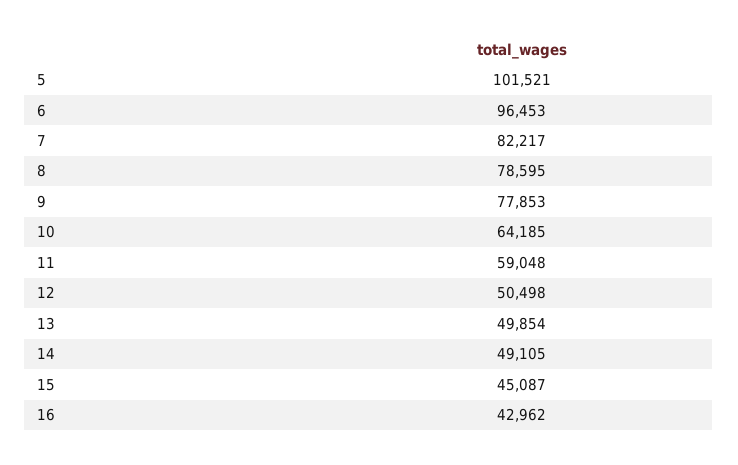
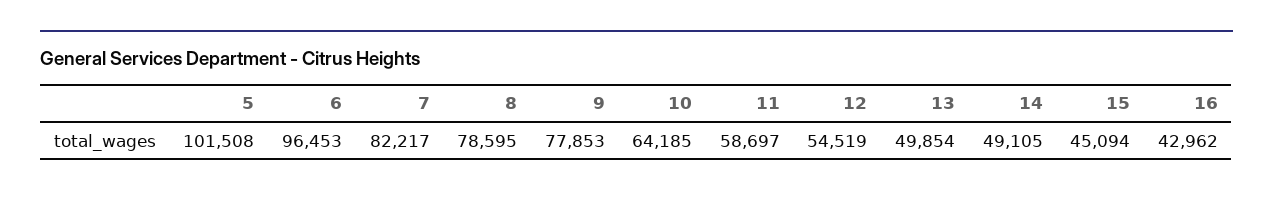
5: 101521 -> 101508
11: 59048 -> 58697
12: 50498 -> 54519
15: 45087 -> 45094

